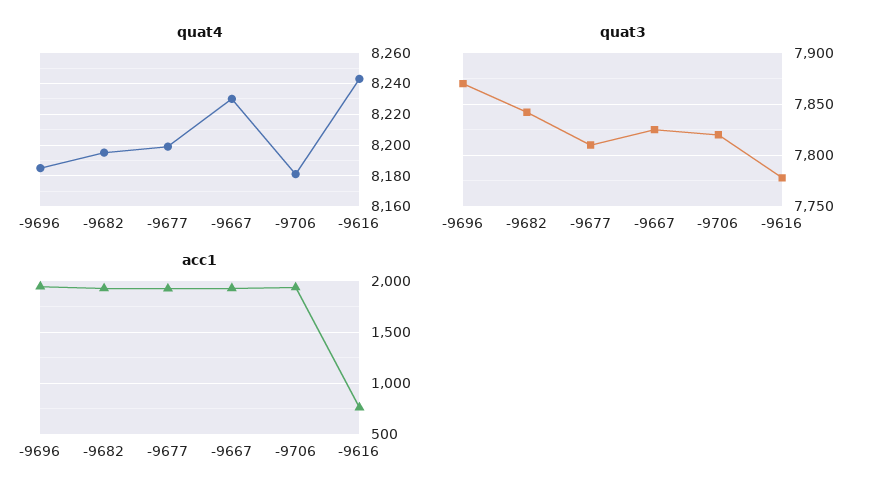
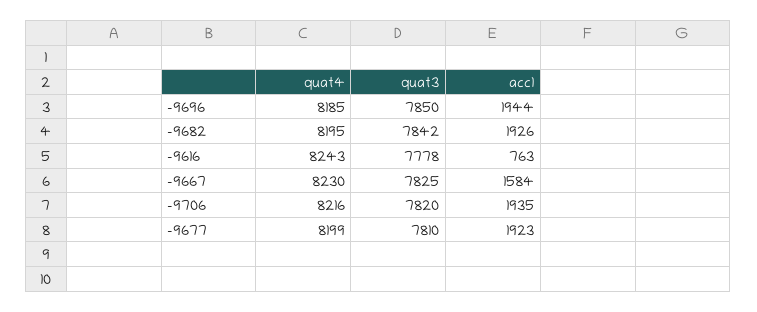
quat4, -9706: 8180 -> 8216
quat3, -9696: 7870 -> 7850
acc1, -9667: 1900 -> 1584

